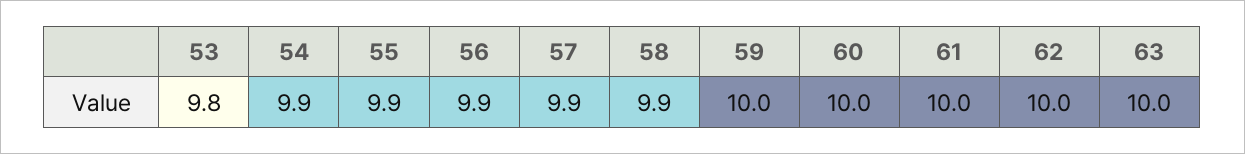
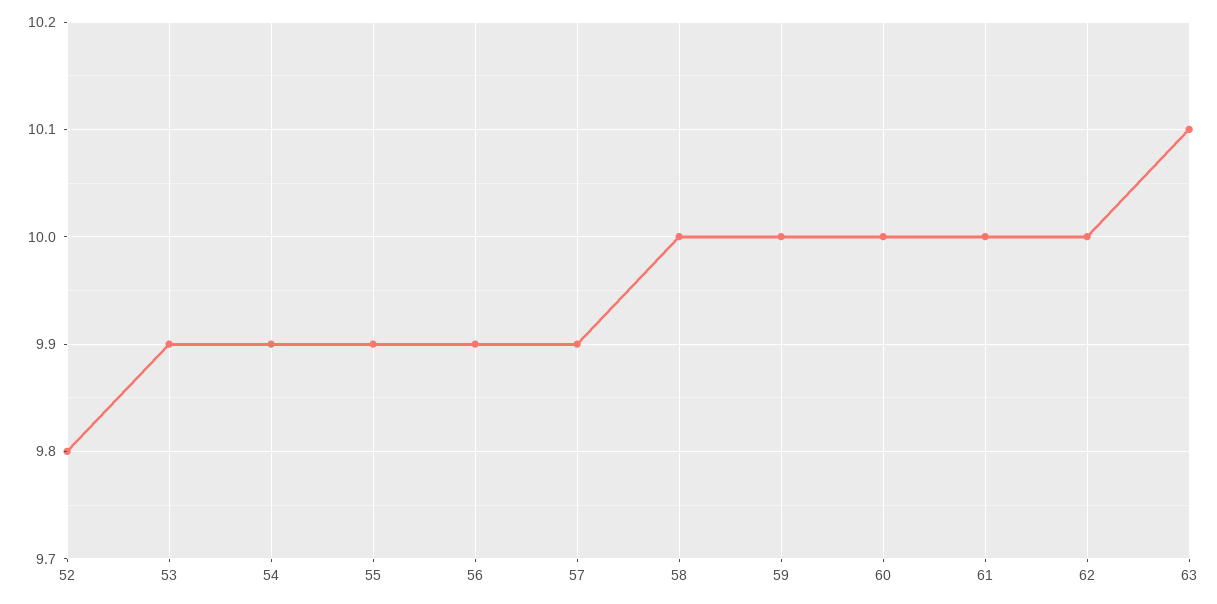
53: 9.8 -> 9.9
58: 9.9 -> 10
63: 10 -> 10.1
52: none -> 9.8

